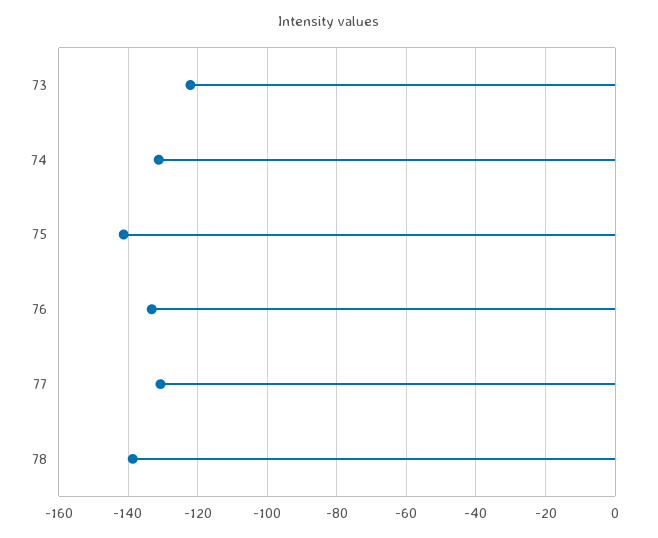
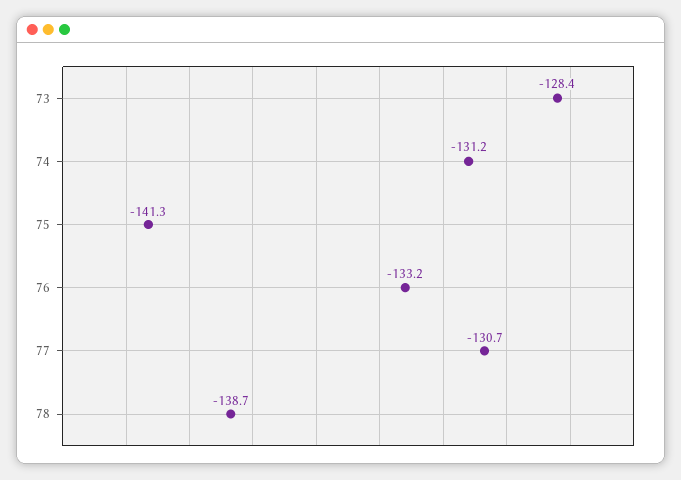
73: -122 -> -128.4

